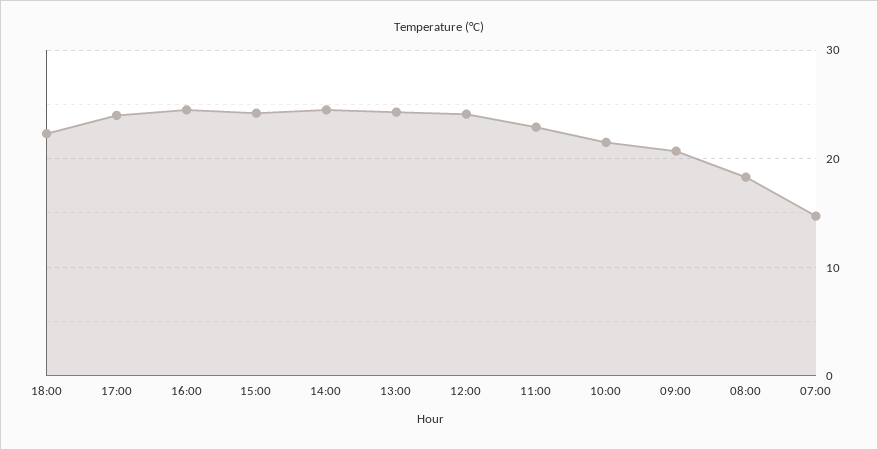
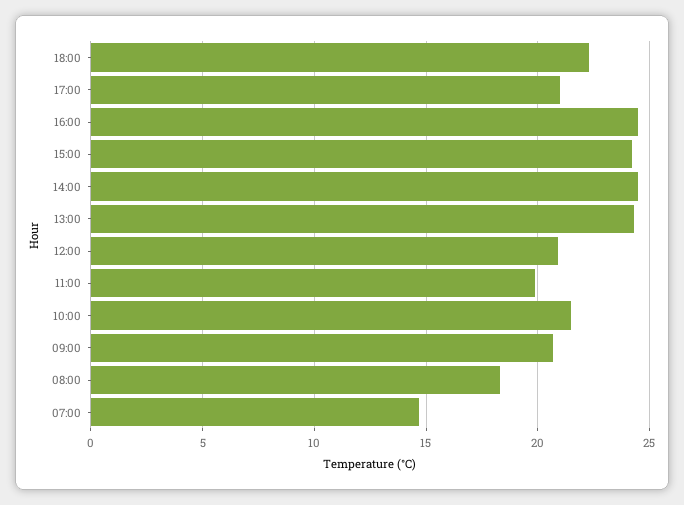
17:00: 24 -> 21
12:00: 24 -> 21
11:00: 23 -> 20

